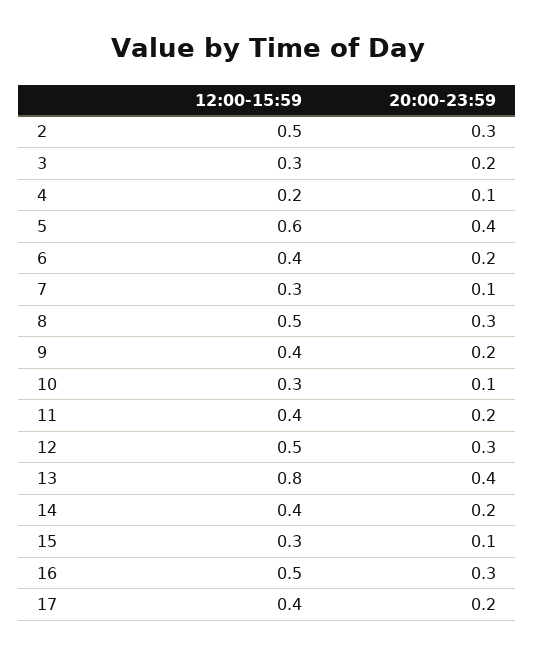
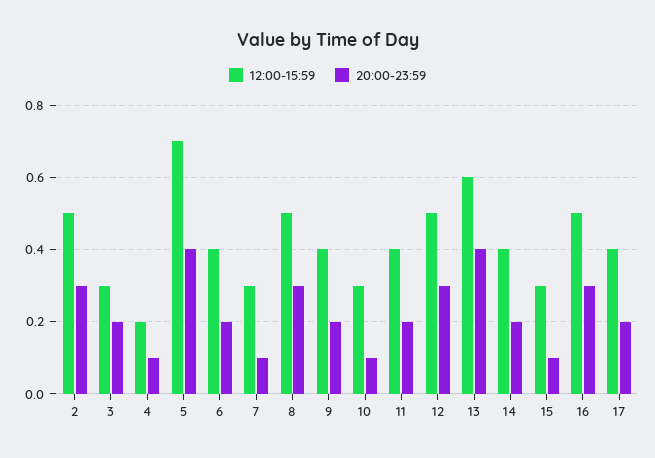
12:00-15:59, 5: 0.6 -> 0.7
12:00-15:59, 13: 0.8 -> 0.6

